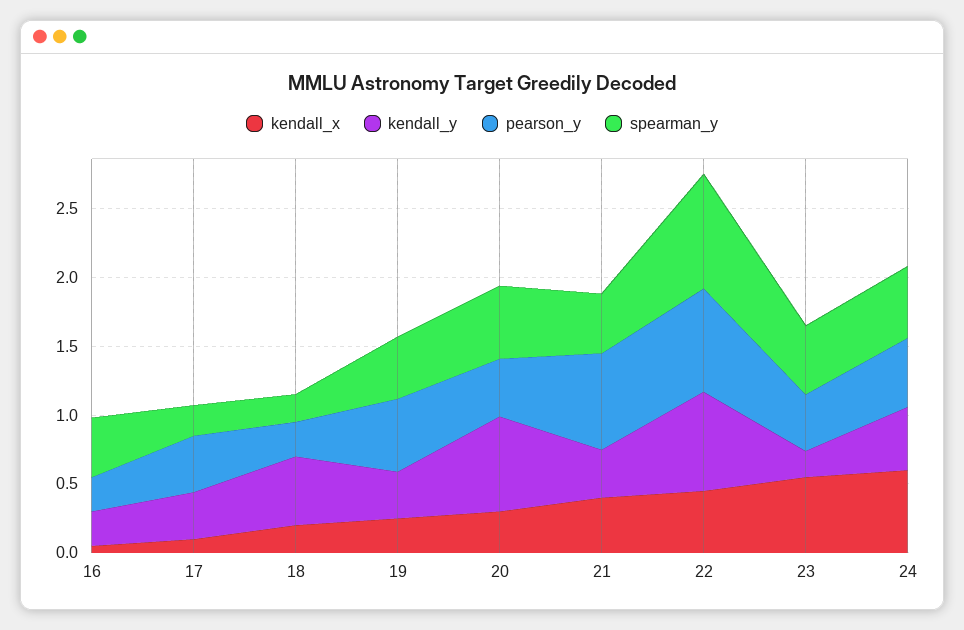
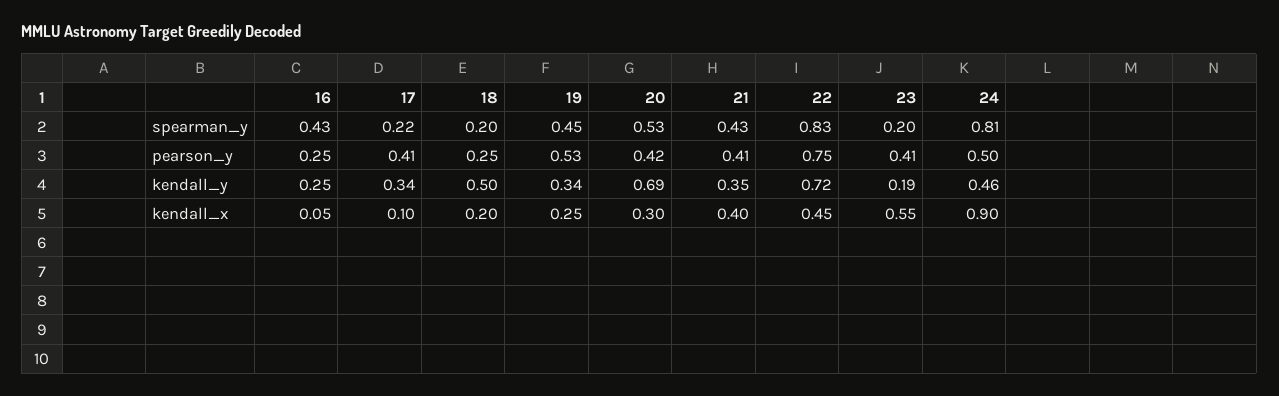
pearson_y, 21: 0.7 -> 0.41
spearman_y, 23: 0.5 -> 0.2
kendall_x, 24: 0.6 -> 0.9
spearman_y, 24: 0.5 -> 0.81

